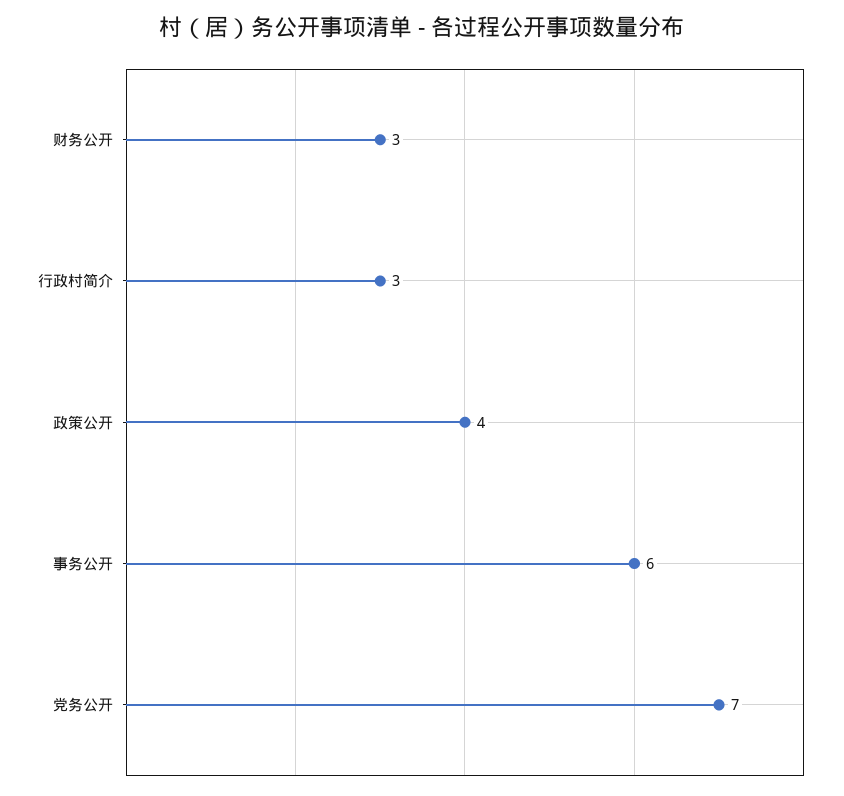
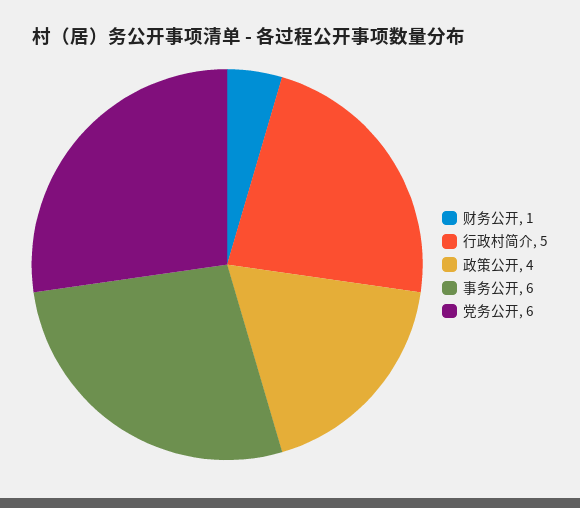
财务公开: 3 -> 1
行政村简介: 3 -> 5
党务公开: 7 -> 6

